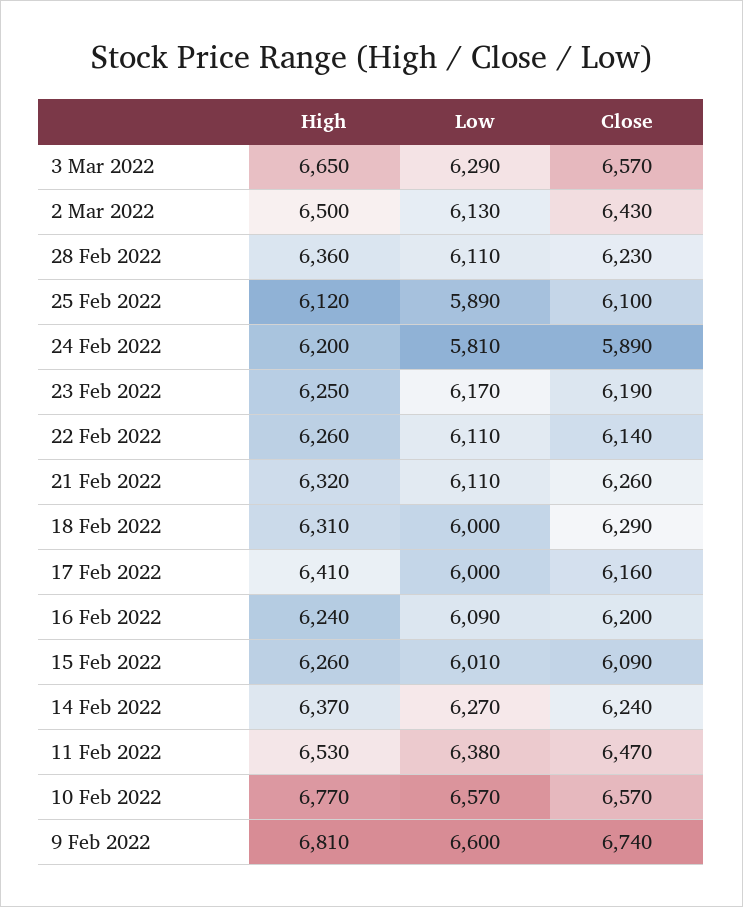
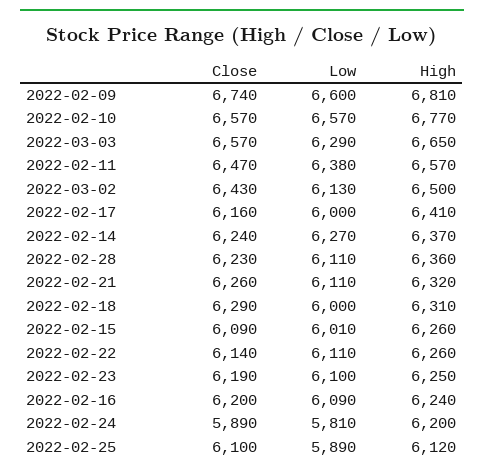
Low, 23 Feb 2022: 6170 -> 6100
High, 11 Feb 2022: 6530 -> 6570

